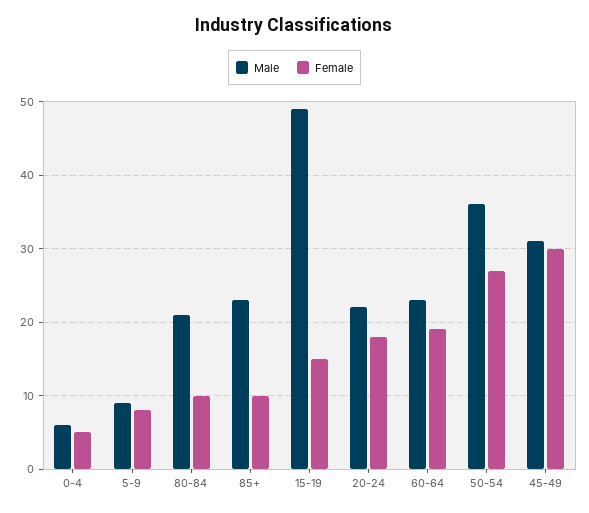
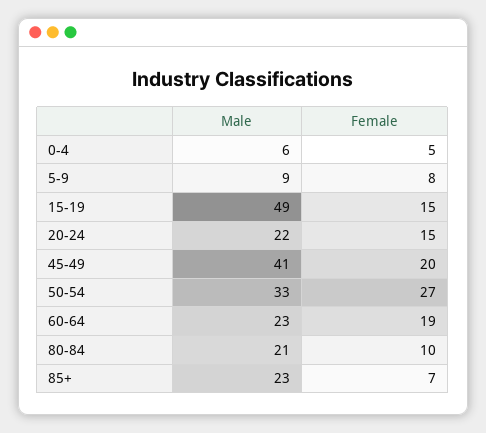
Female, 85+: 10 -> 7
Female, 20-24: 18 -> 15
Male, 50-54: 36 -> 33
Male, 45-49: 31 -> 41
Female, 45-49: 30 -> 20

